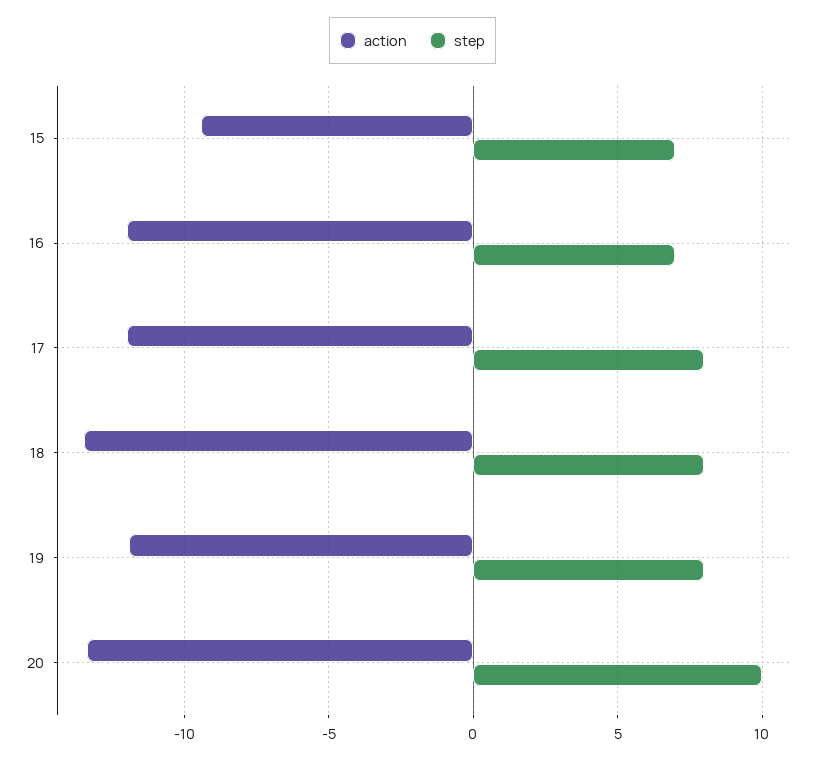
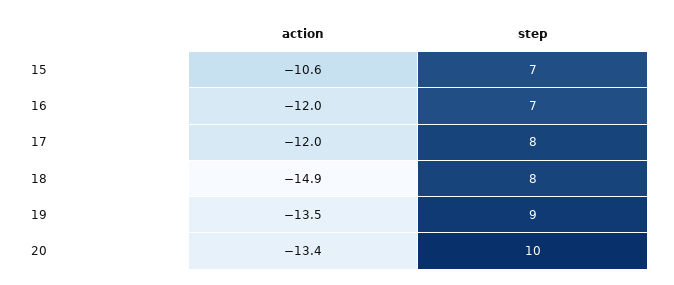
action, 15: -9.5 -> -10.6
action, 18: -13.5 -> -14.9
action, 19: -12 -> -13.5
step, 19: 8 -> 9

